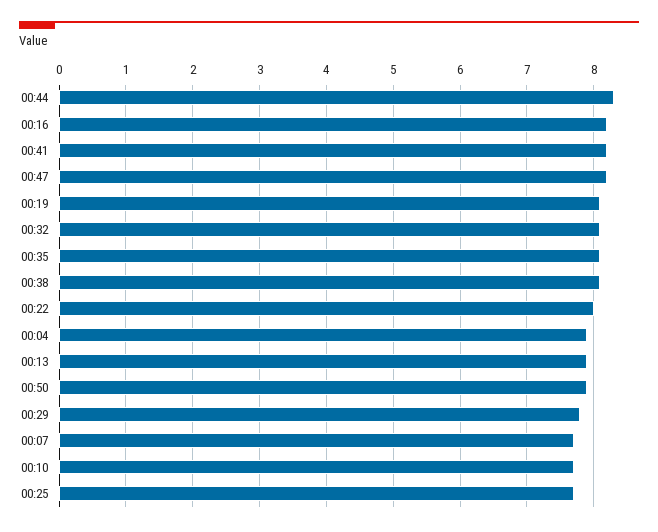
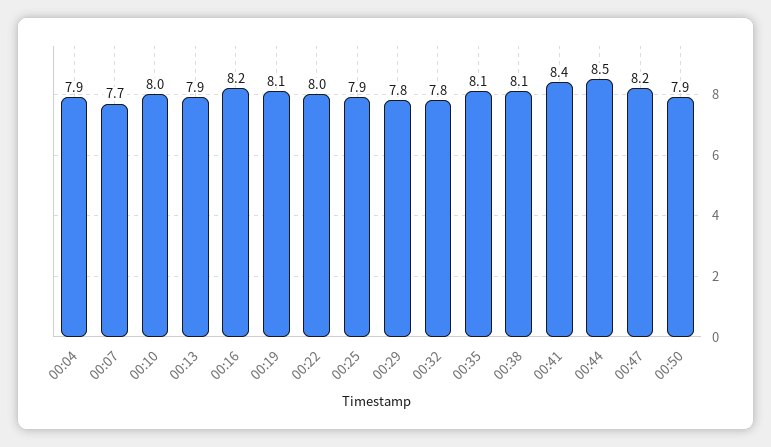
00:44: 8.3 -> 8.5
00:41: 8.2 -> 8.4
00:32: 8.1 -> 7.8
00:10: 7.7 -> 8
00:25: 7.7 -> 7.9

